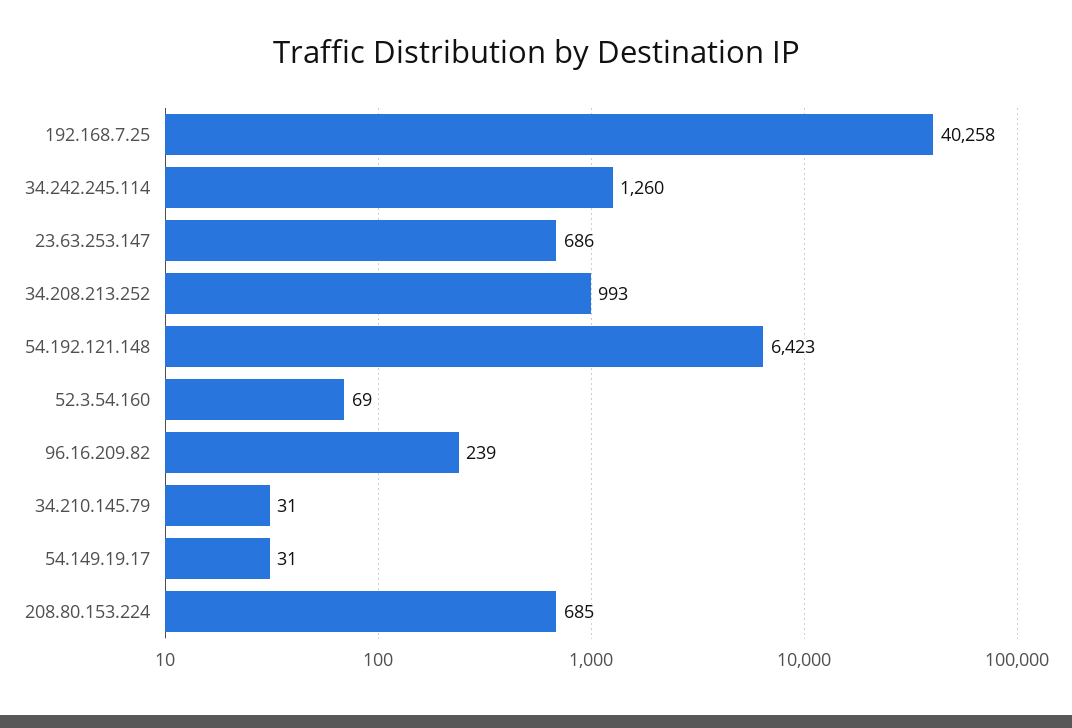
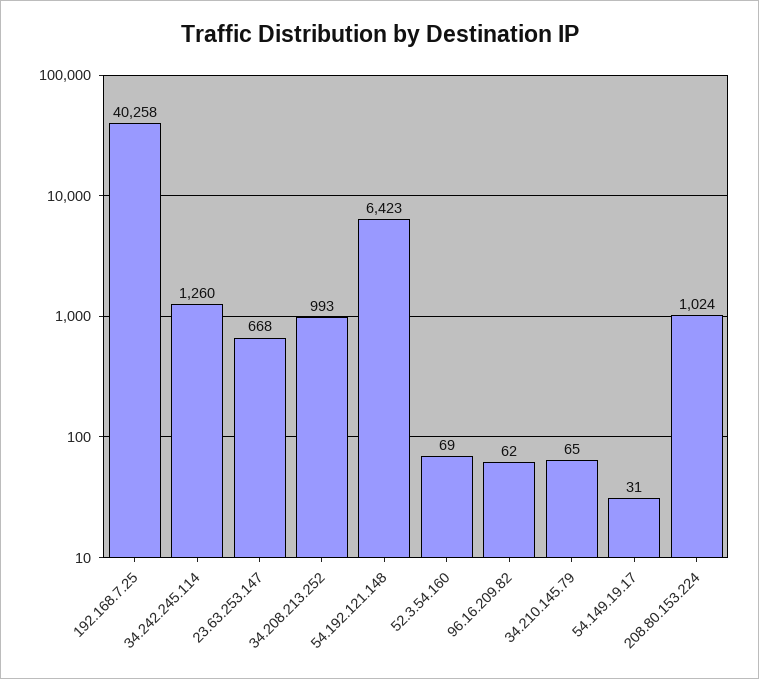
23.63.253.147: 686 -> 668
96.16.209.82: 239 -> 62
34.210.145.79: 31 -> 65
208.80.153.224: 685 -> 1024

